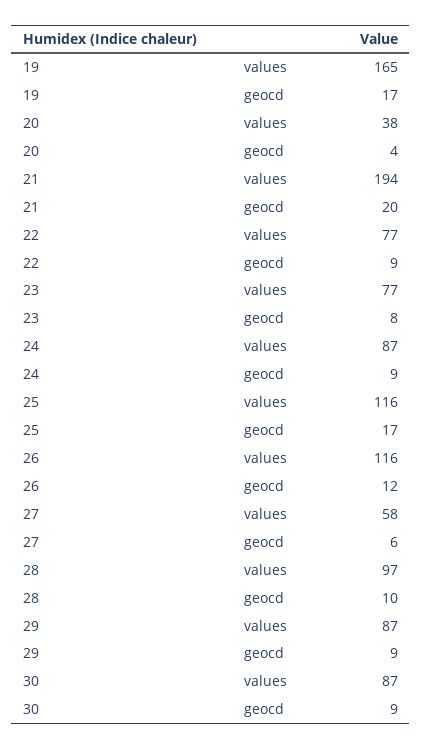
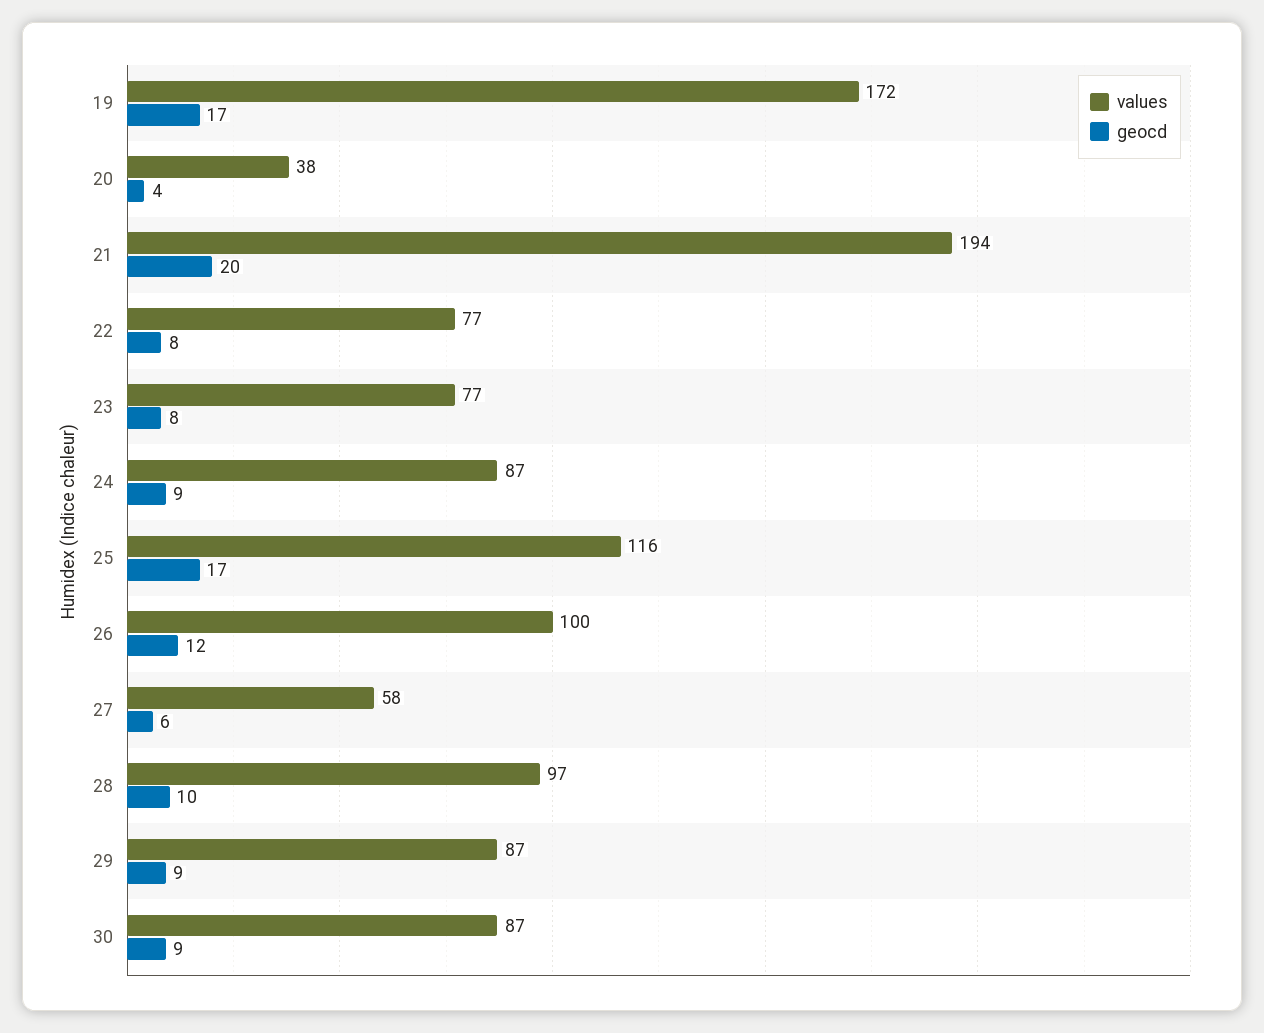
values, 19: 165 -> 172
geocd, 22: 9 -> 8
values, 26: 116 -> 100

